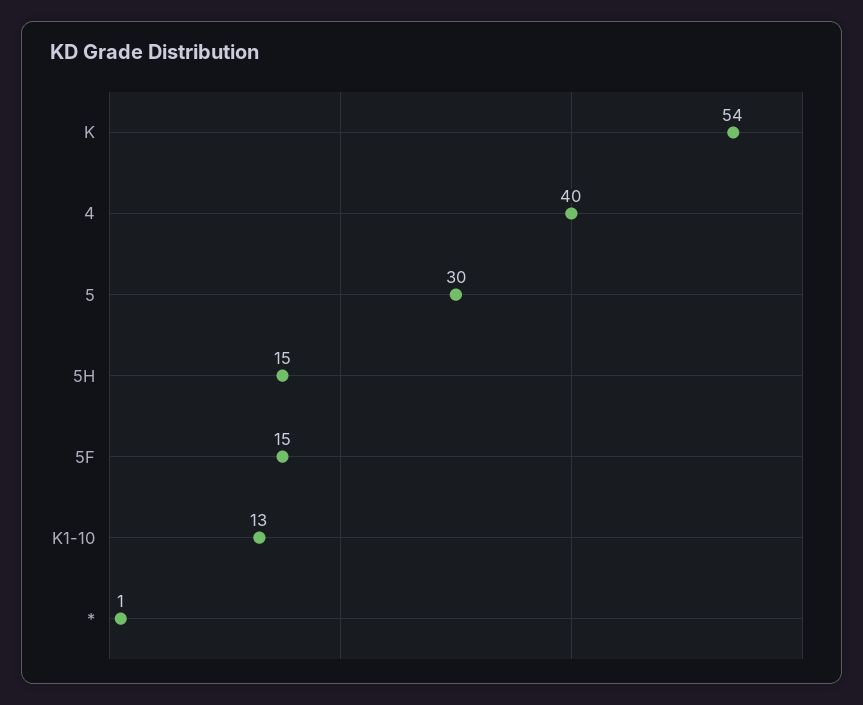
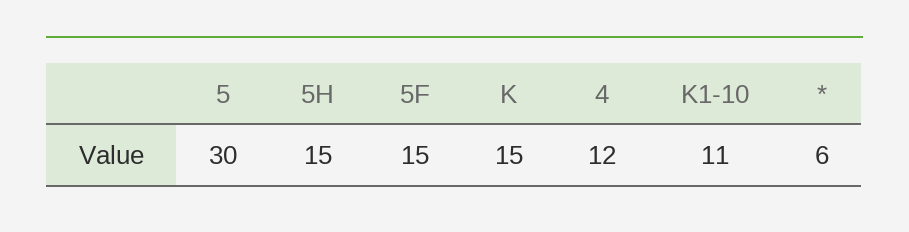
K: 54 -> 15
4: 40 -> 12
K1-10: 13 -> 11
*: 1 -> 6

